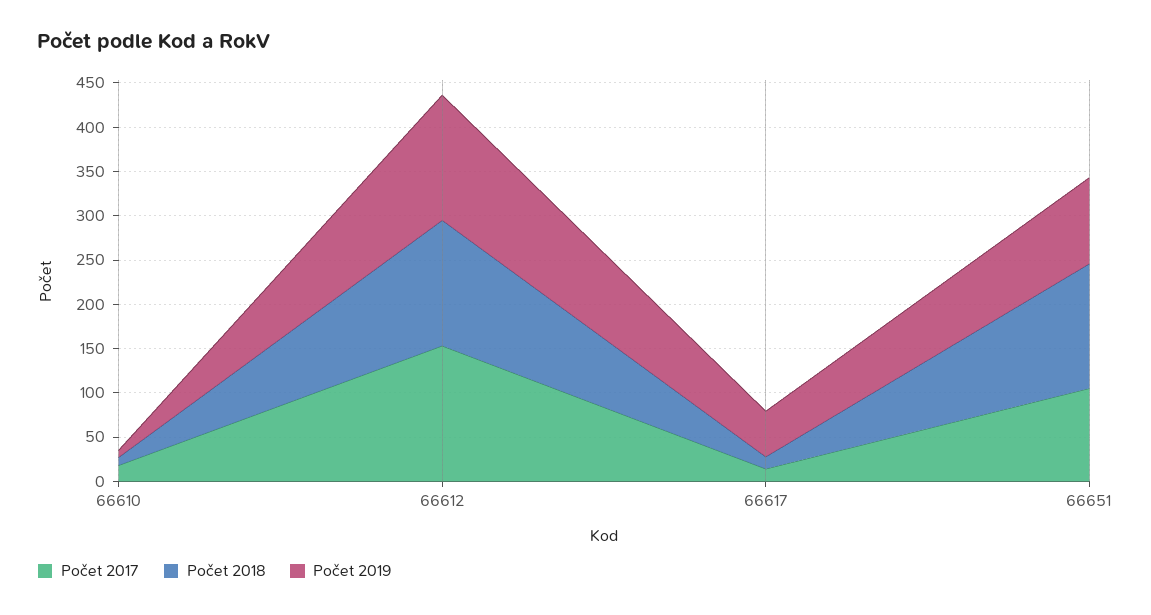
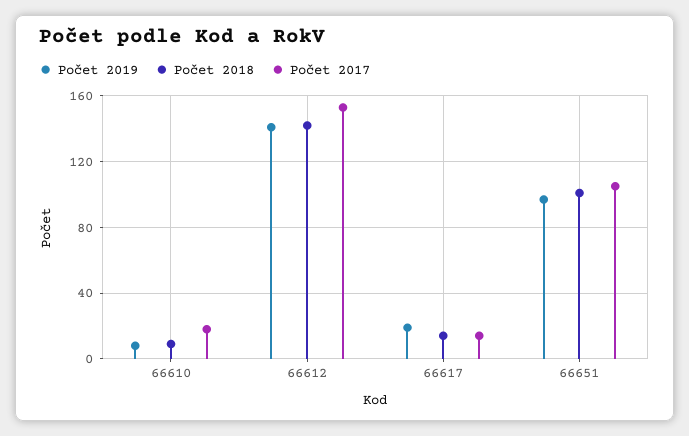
Počet 2019, 66617: 50 -> 20
Počet 2018, 66651: 140 -> 100

